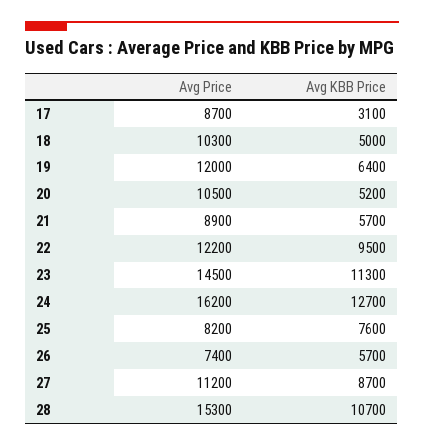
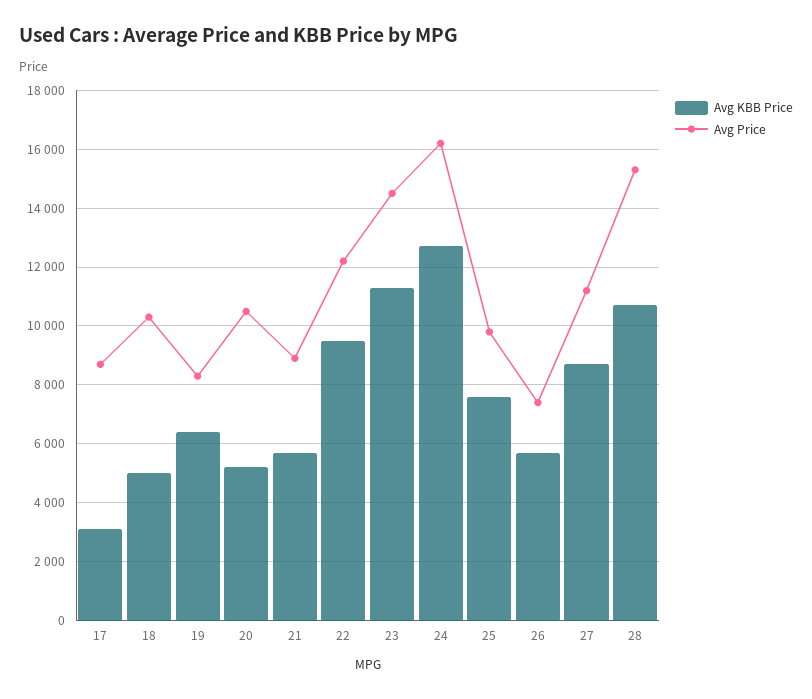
Avg Price, 19: 12000 -> 8250
Avg Price, 25: 8200 -> 9750

